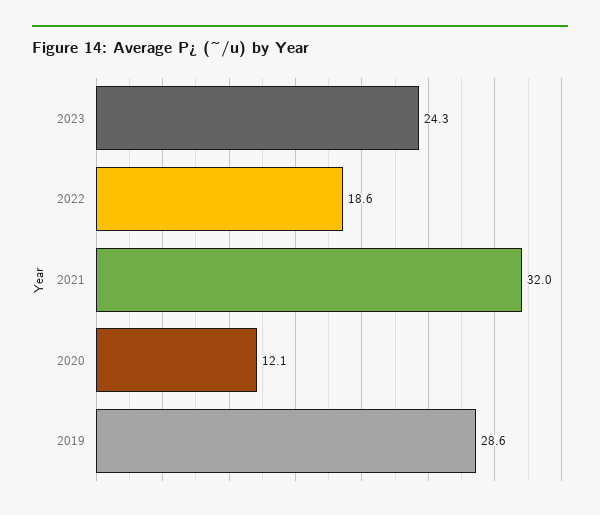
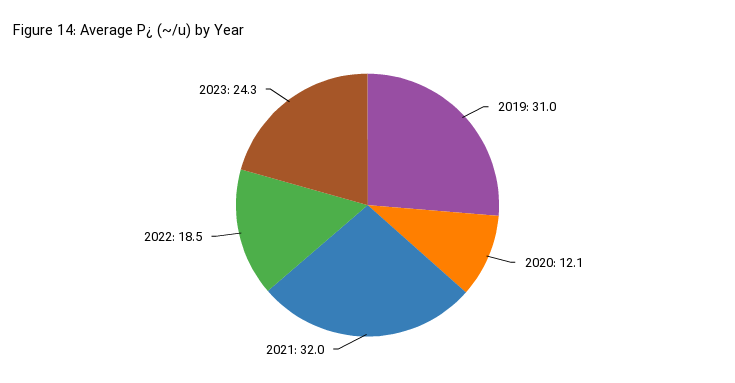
2022: 18.6 -> 18.5
2019: 28.6 -> 31

